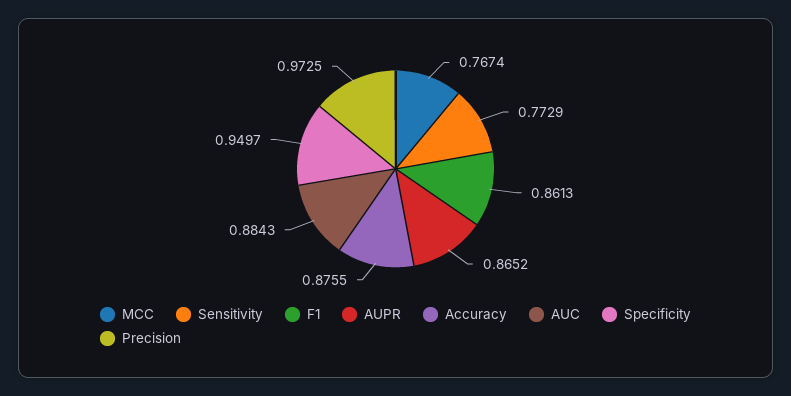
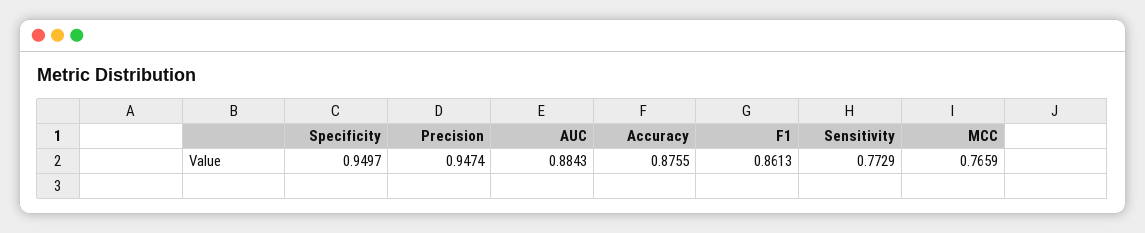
MCC: 0.7674 -> 0.7659
AUPR: 0.8652 -> none
Precision: 0.9725 -> 0.9474

